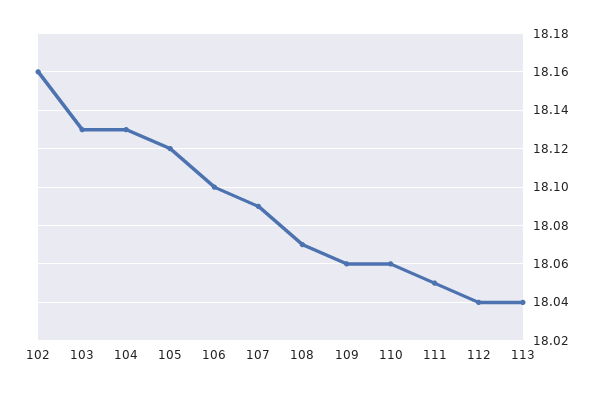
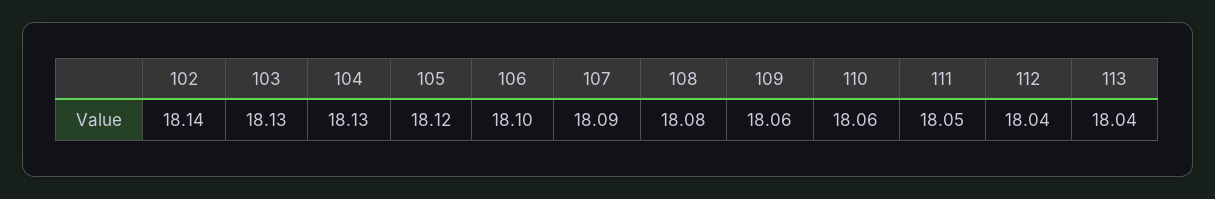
102: 18.16 -> 18.14
108: 18.07 -> 18.08

